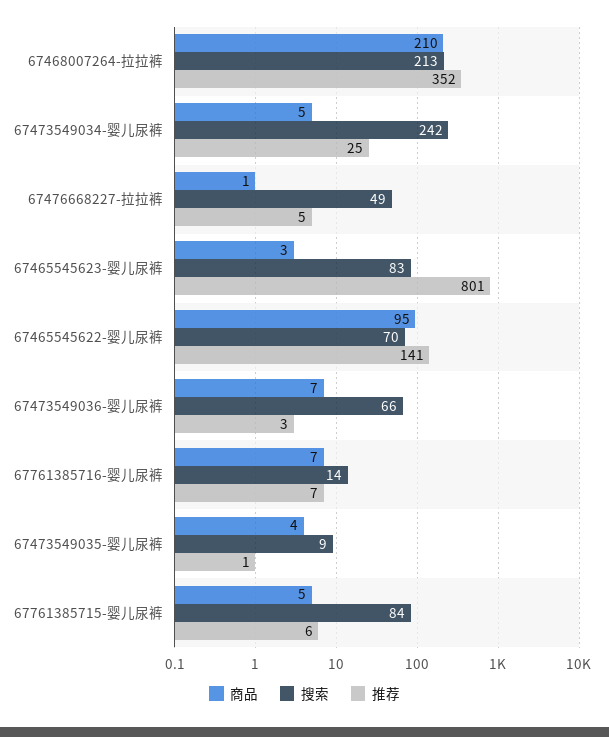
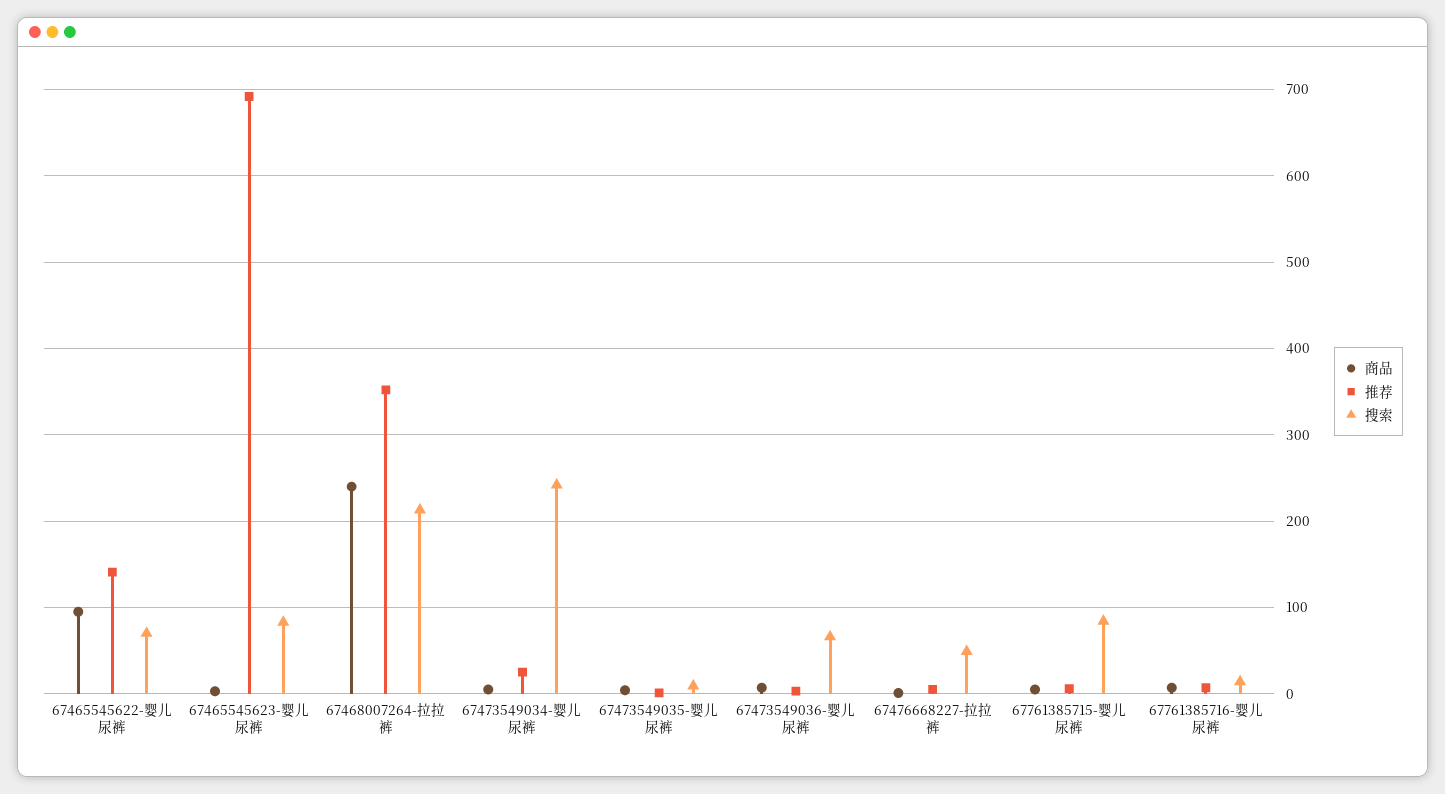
商品, 67468007264-拉拉裤: 210 -> 240
推荐, 67465545623-婴儿尿裤: 801 -> 690

